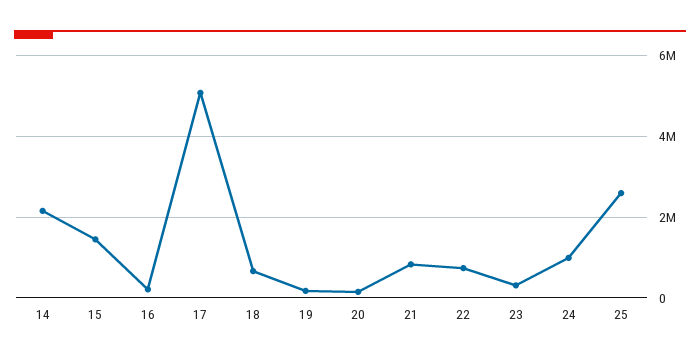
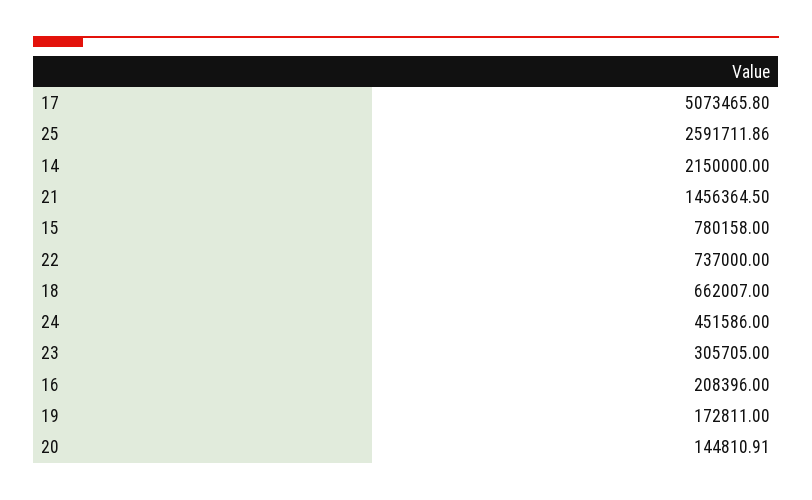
15: 1400000 -> 780158
21: 800000 -> 1456364.5
24: 1000000 -> 451586

